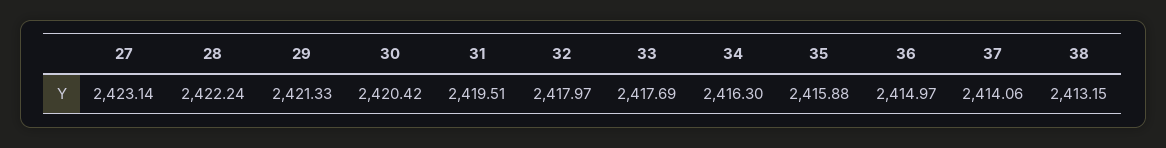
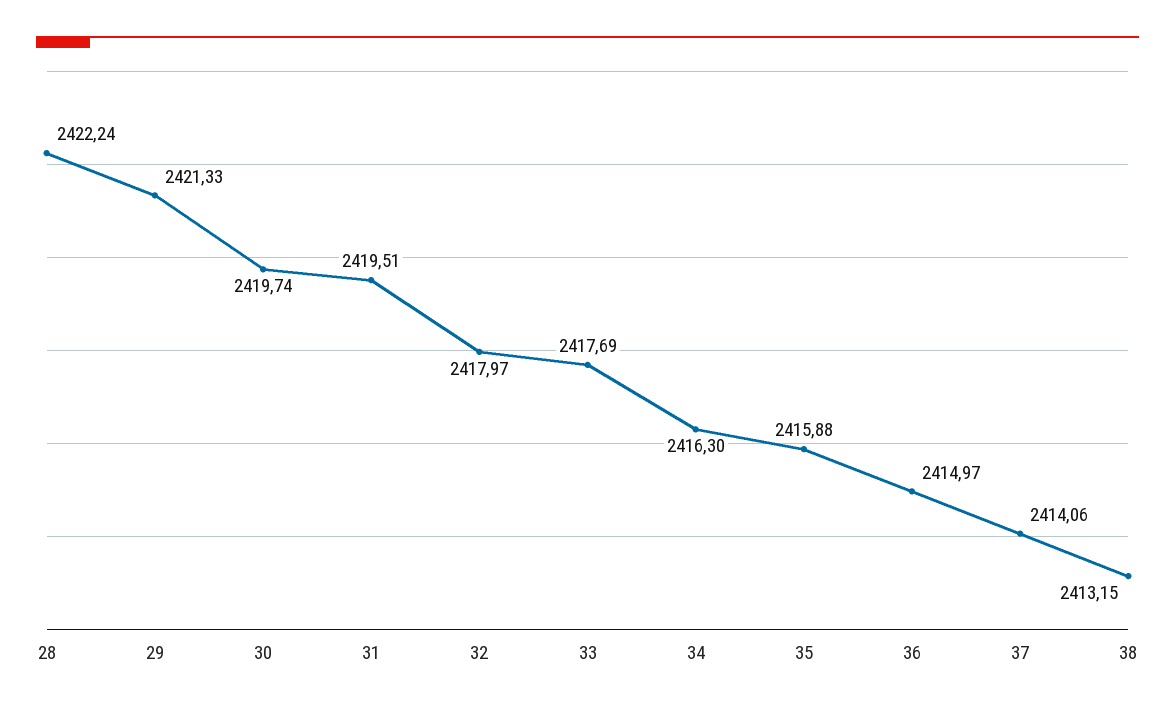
27: 2423.14 -> none
30: 2420.42 -> 2419.74

